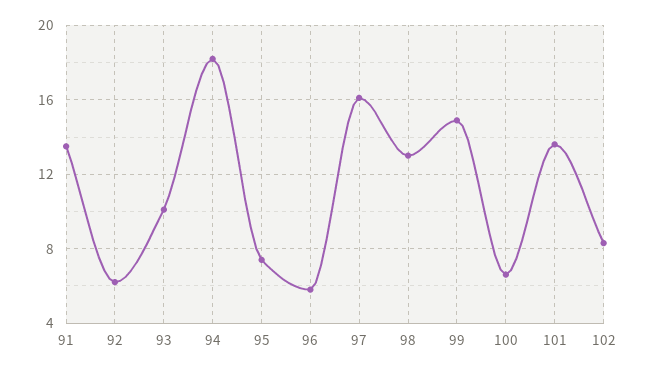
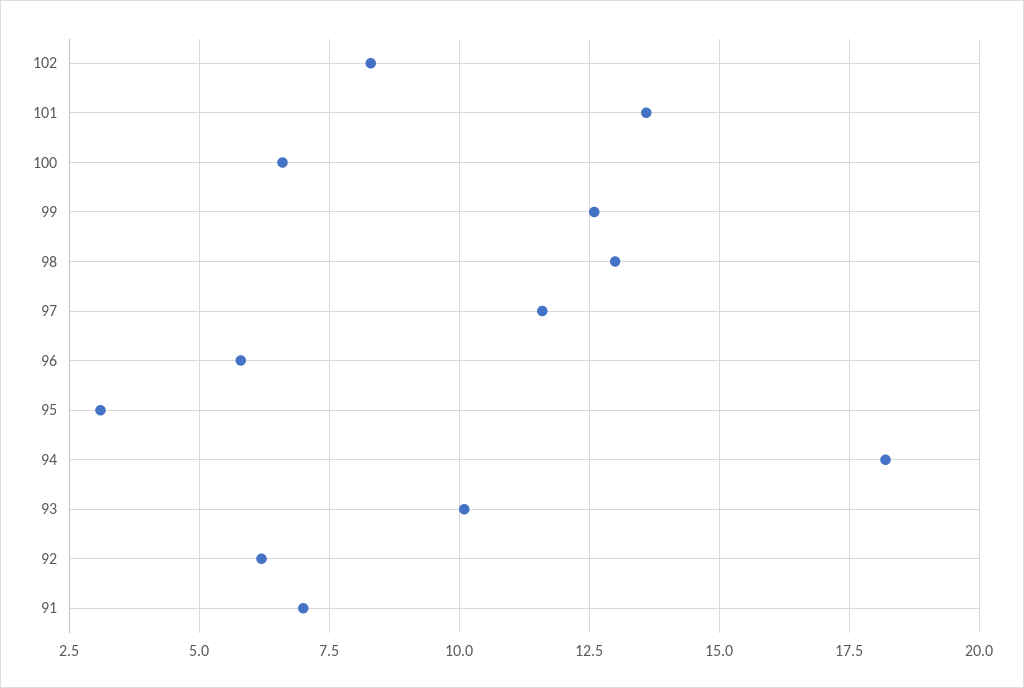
91: 13.5 -> 7
95: 7.5 -> 3
97: 16 -> 11.5
99: 15 -> 12.5

